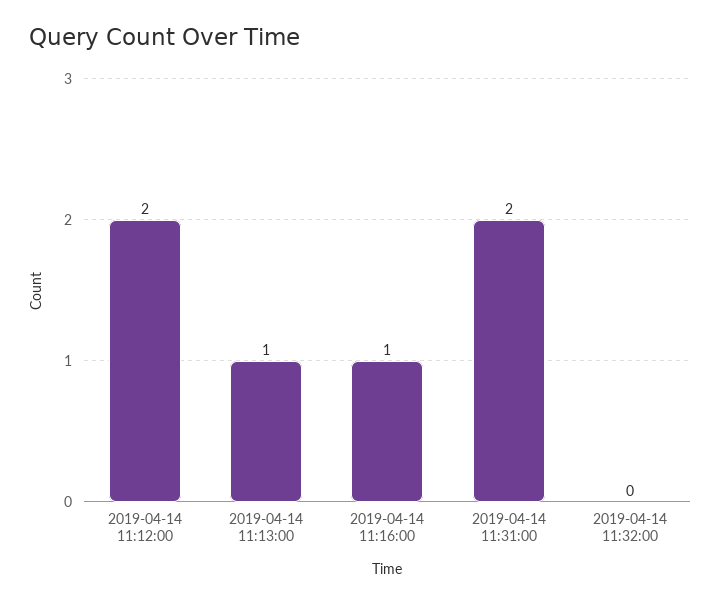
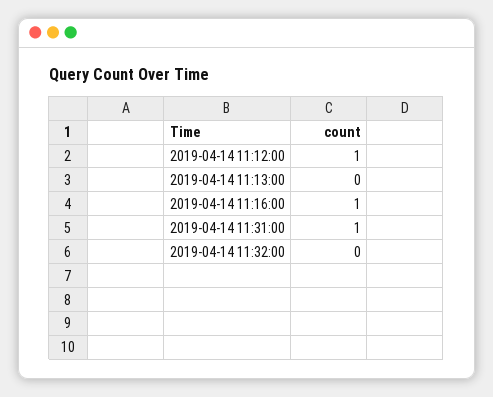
2019-04-14 11:12:00: 2 -> 1
2019-04-14 11:13:00: 1 -> 0
2019-04-14 11:31:00: 2 -> 1

